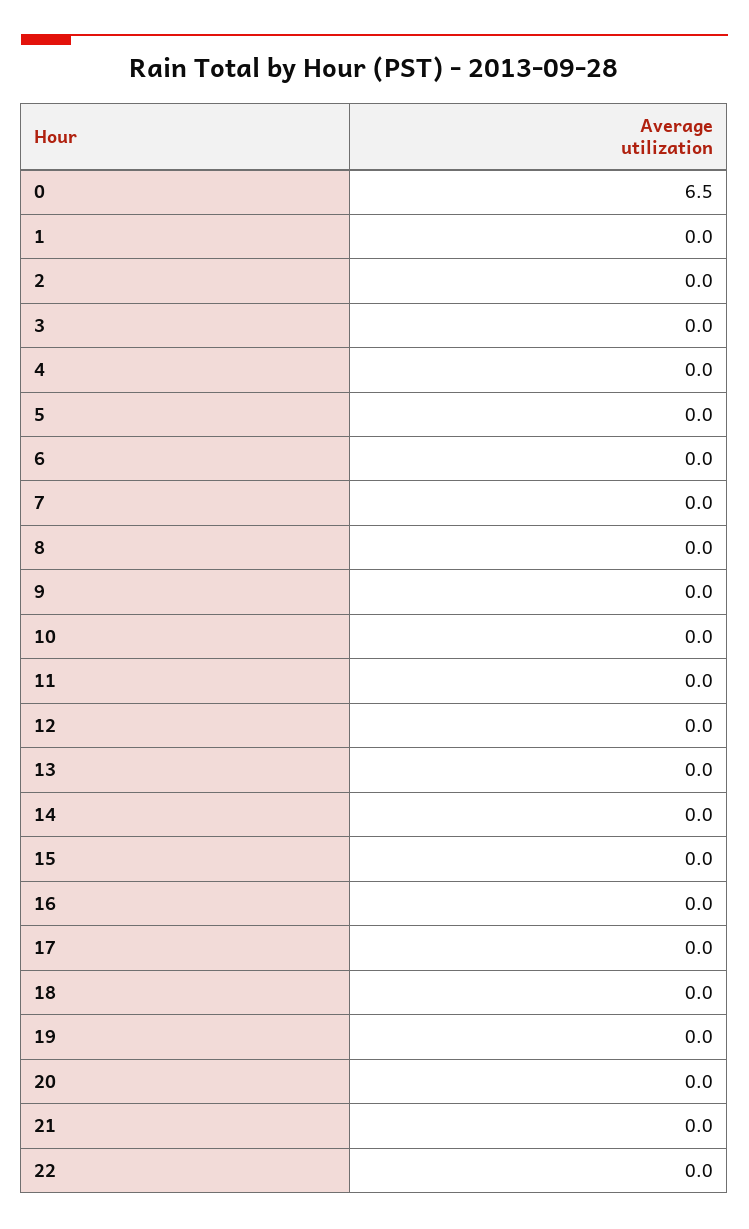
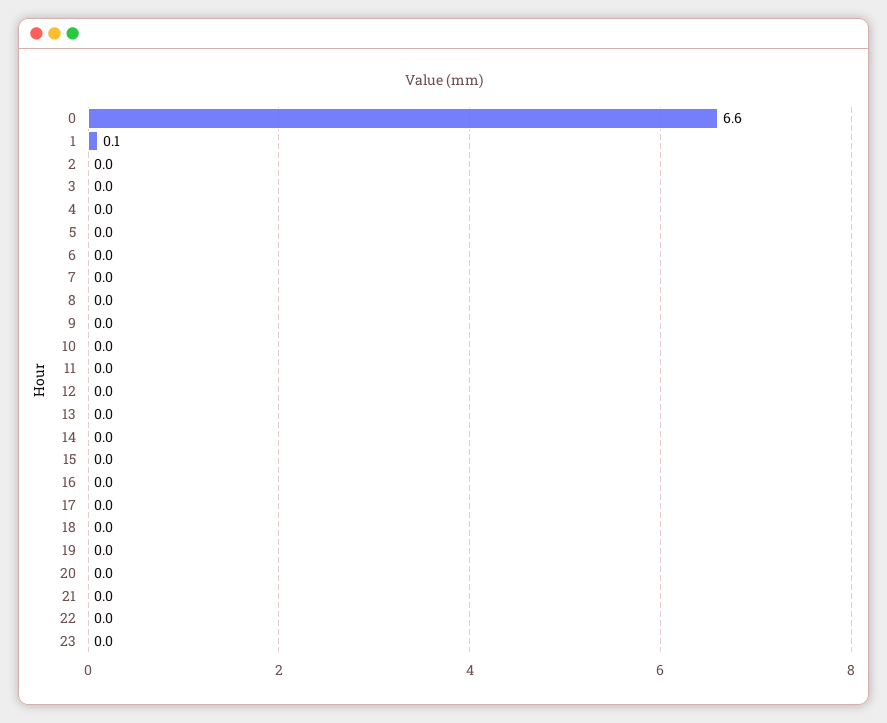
0: 6.5 -> 6.6
1: 0 -> 0.1
23: none -> 0

